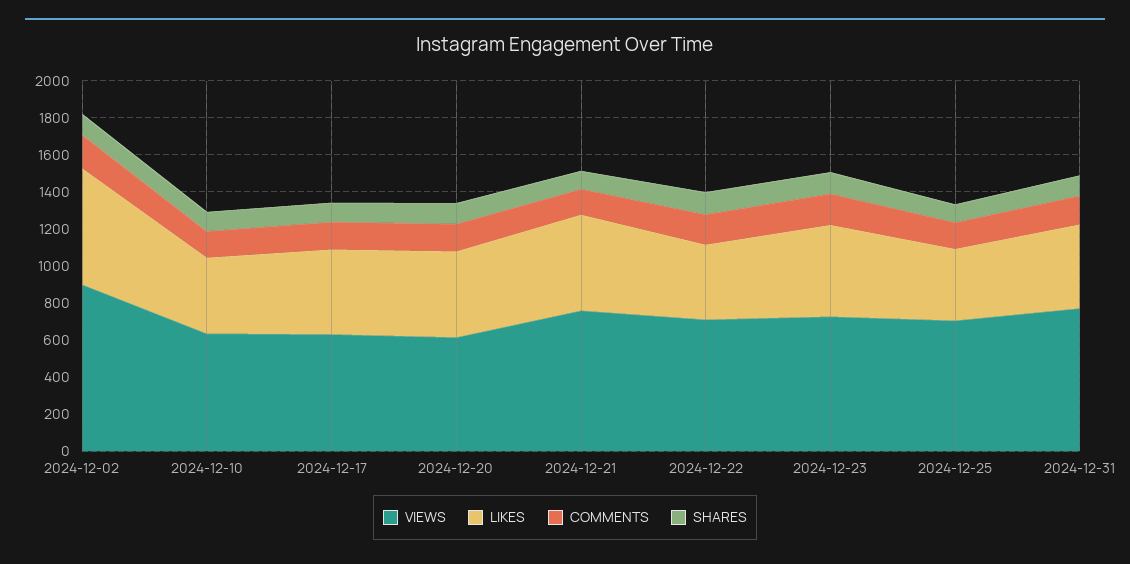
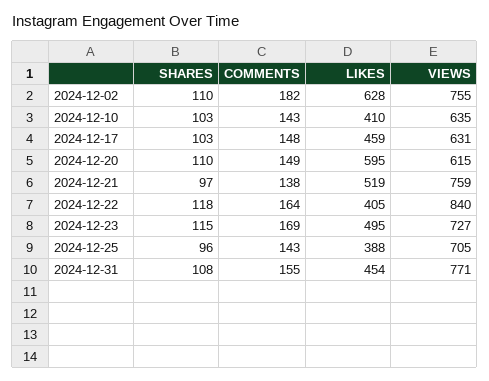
VIEWS, 2024-12-02: 900 -> 755
LIKES, 2024-12-20: 450 -> 595
VIEWS, 2024-12-22: 700 -> 840

